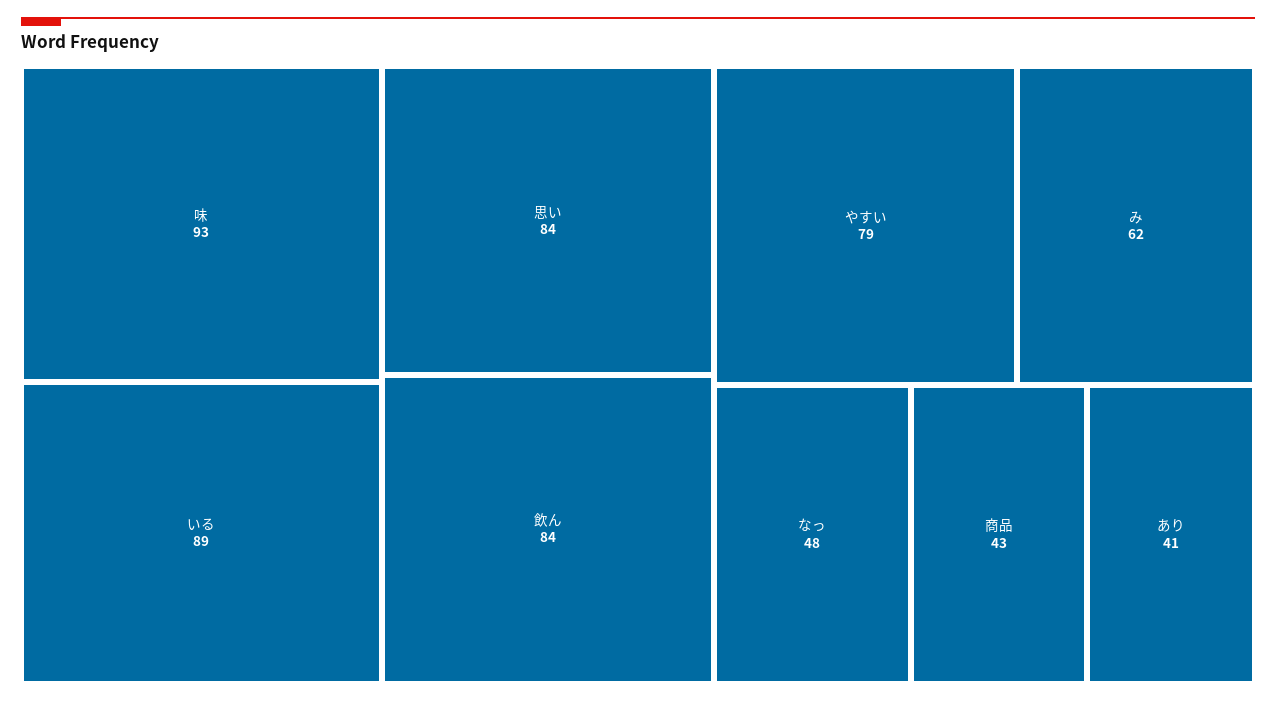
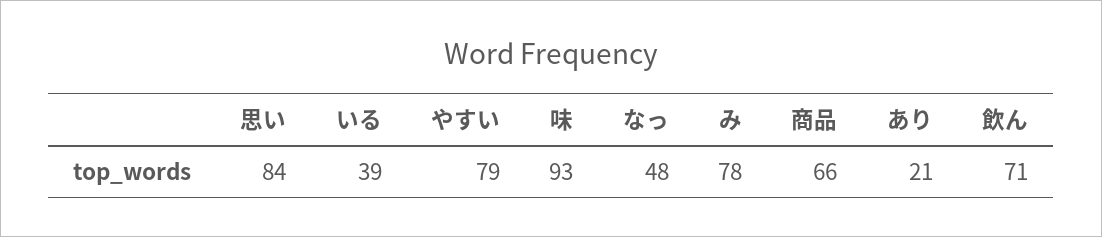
いる: 89 -> 39
飲ん: 84 -> 71
み: 62 -> 78
商品: 43 -> 66
あり: 41 -> 21

